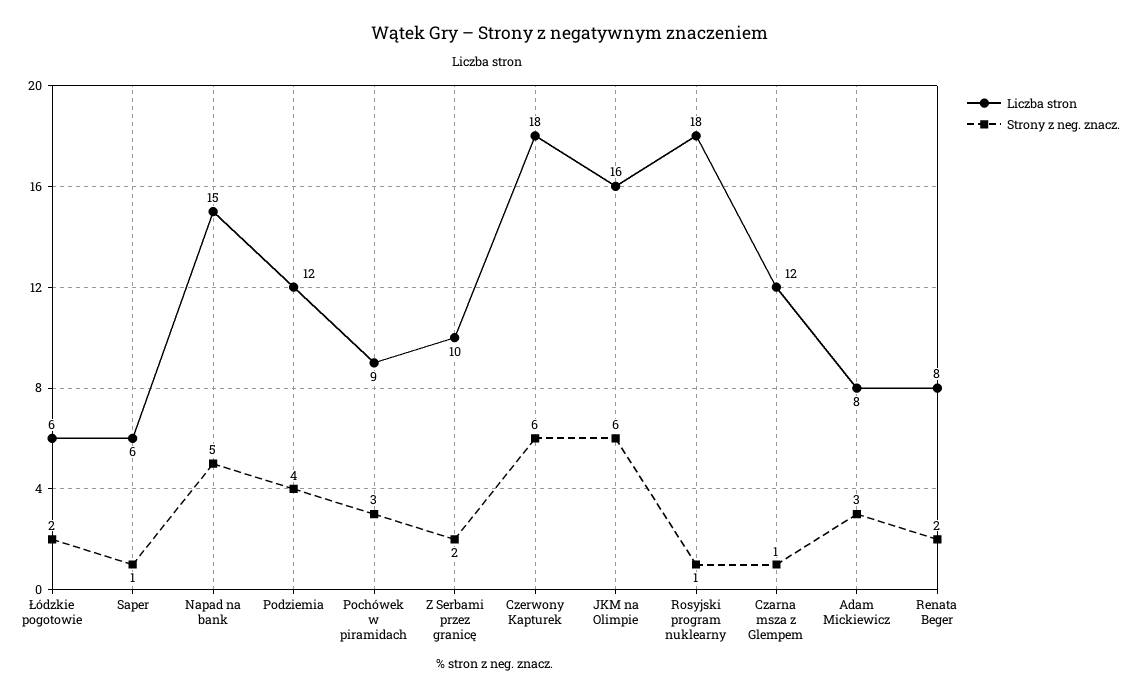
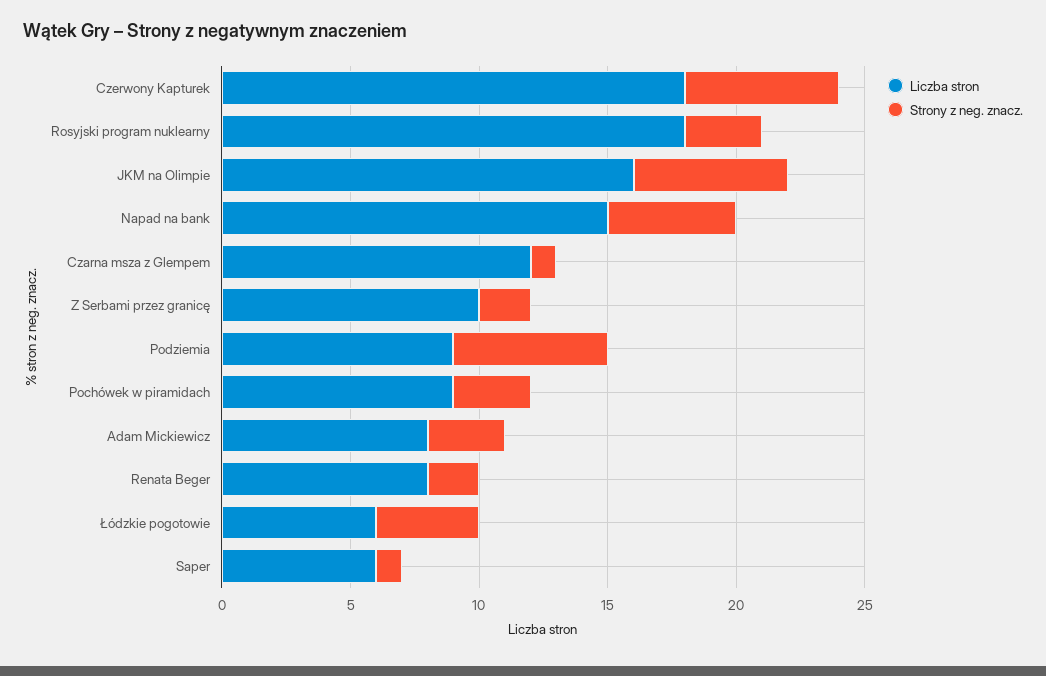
Strony z neg. znacz., Łódzkie pogotowie: 2 -> 4
Liczba stron, Podziemia: 12 -> 9
Strony z neg. znacz., Podziemia: 4 -> 6
Strony z neg. znacz., Rosyjski program nuklearny: 1 -> 3

